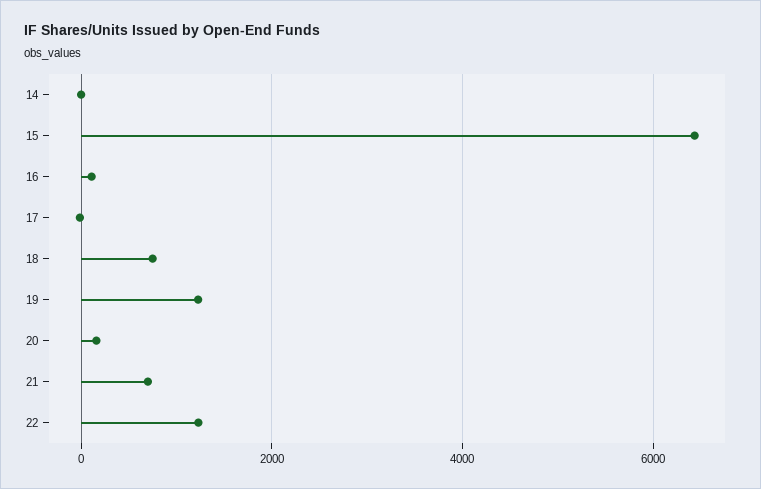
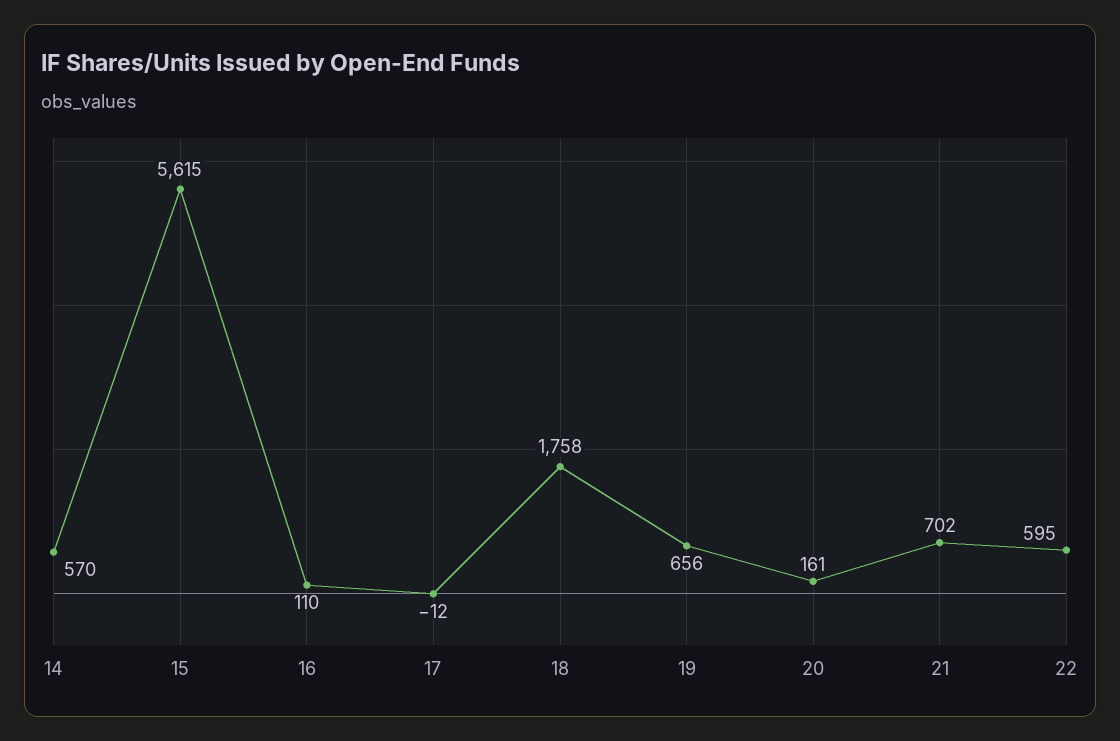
14: 0 -> 570
15: 6400 -> 5615
18: 800 -> 1758
19: 1200 -> 656
22: 1200 -> 595

